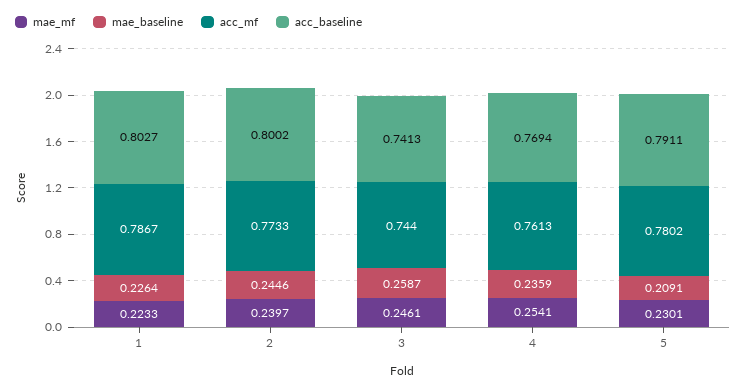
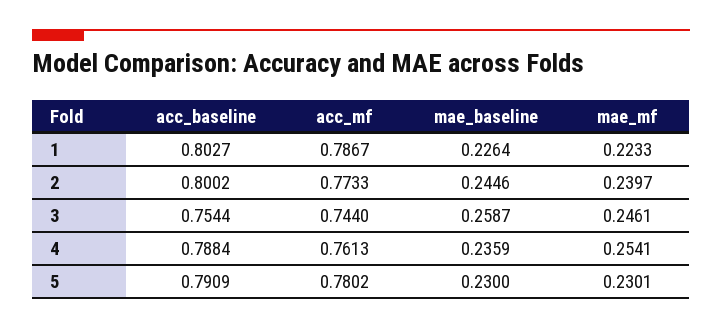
acc_baseline, 3: 0.7413 -> 0.7544
acc_baseline, 4: 0.7694 -> 0.7884
mae_baseline, 5: 0.2091 -> 0.23
acc_baseline, 5: 0.7911 -> 0.7909

